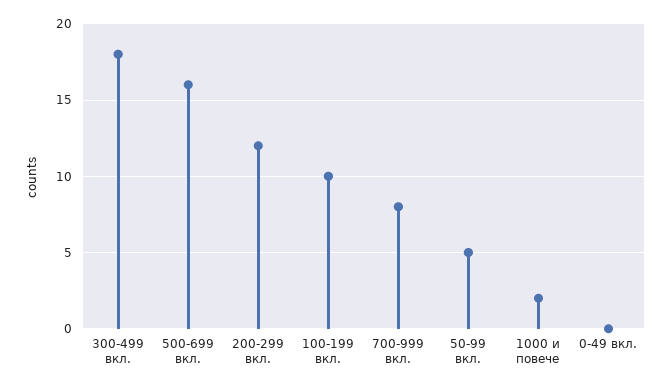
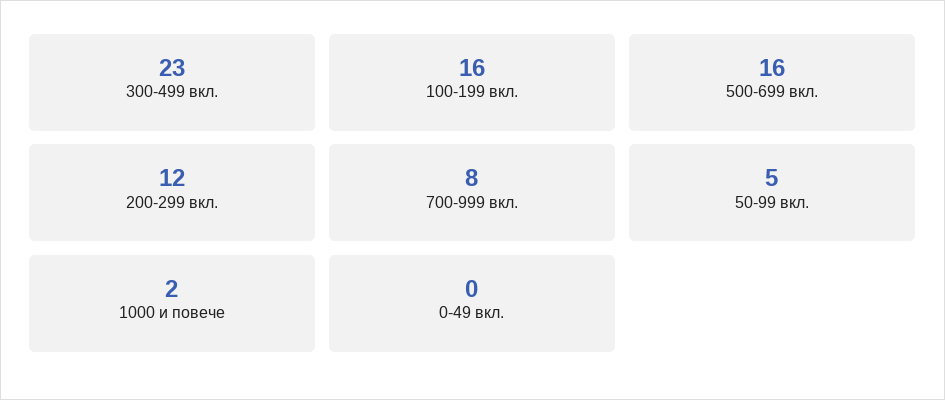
300-499 вкл.: 18 -> 23
100-199 вкл.: 10 -> 16

